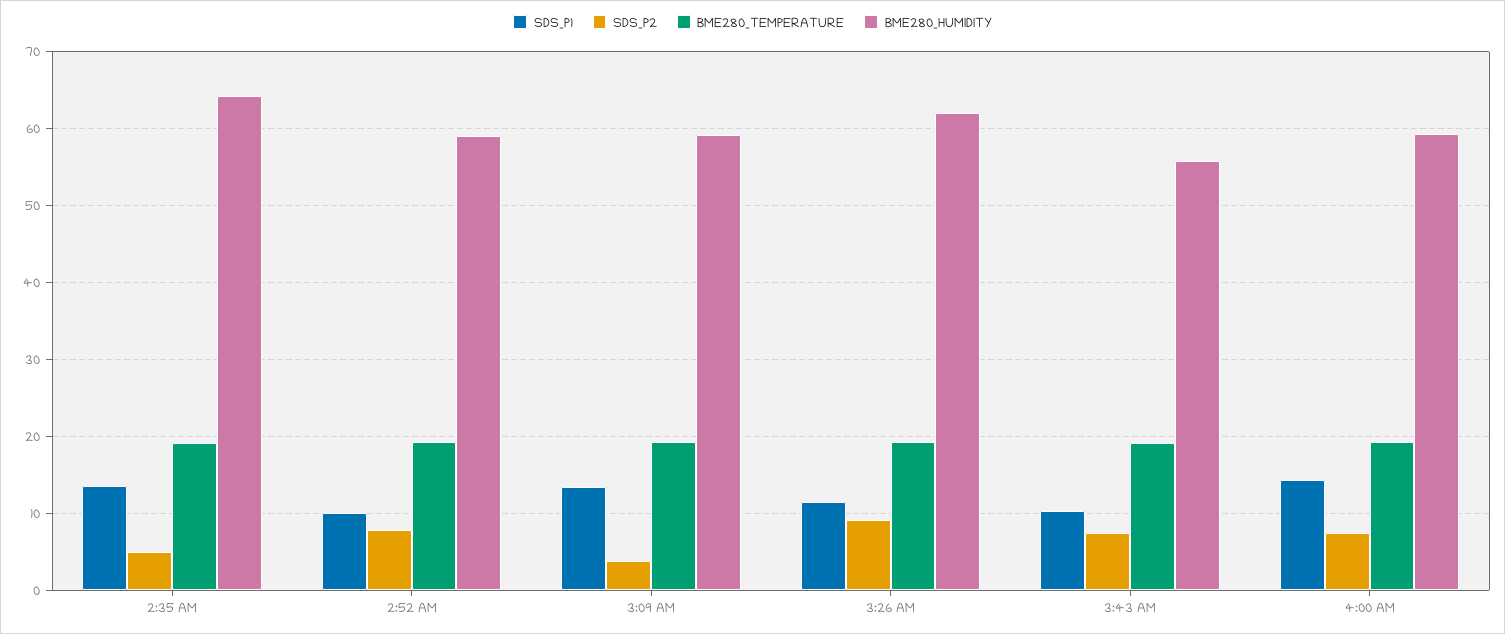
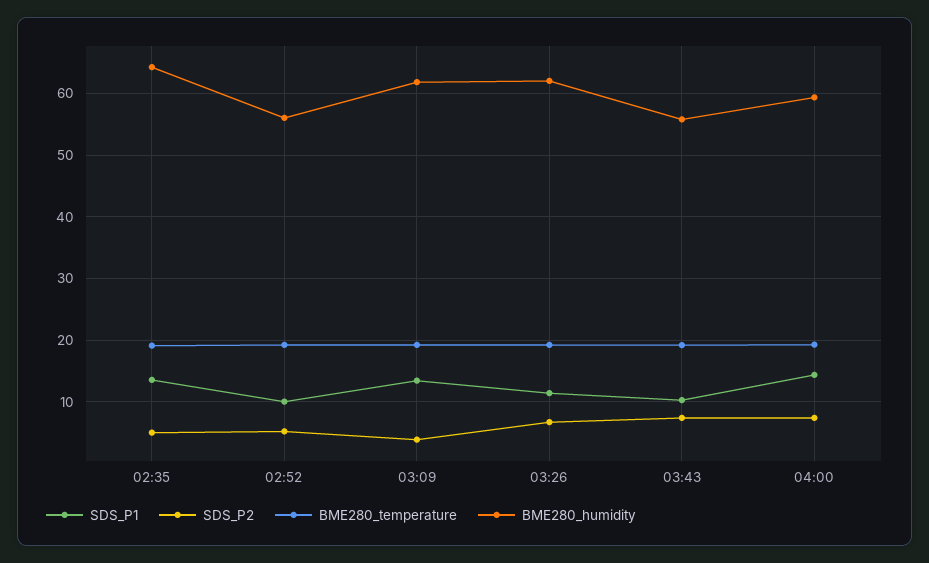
SDS_P2, 2:52 AM: 8 -> 5
BME280_HUMIDITY, 2:52 AM: 59 -> 56
BME280_HUMIDITY, 3:09 AM: 59 -> 62
SDS_P2, 3:26 AM: 9 -> 7

